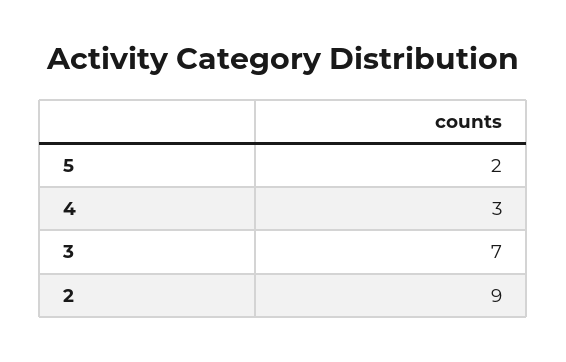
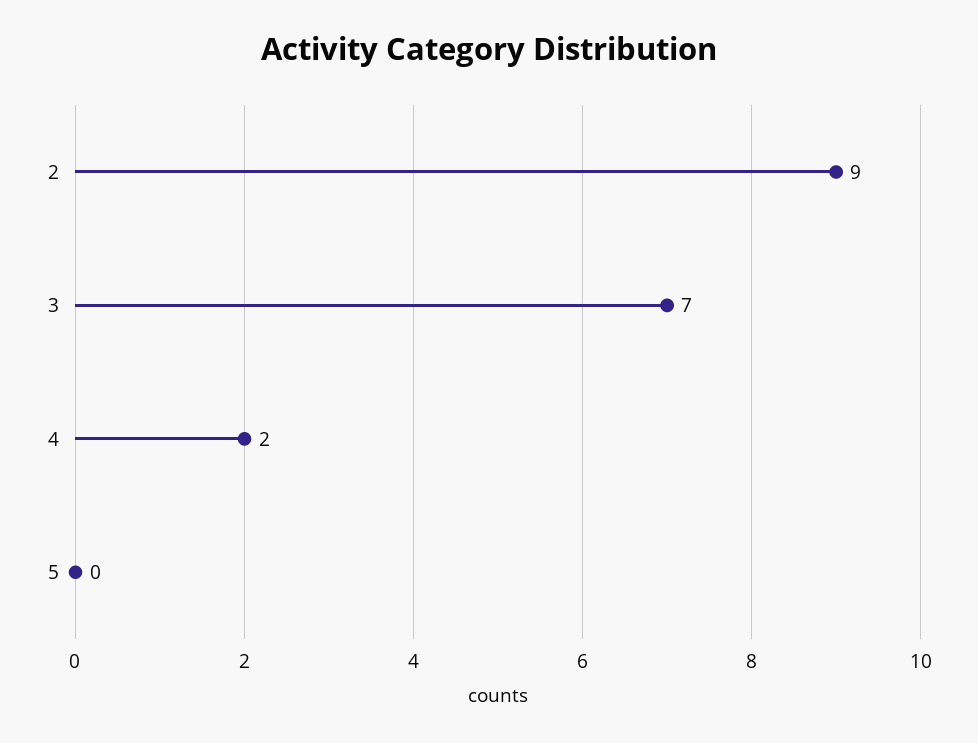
5: 2 -> 0
4: 3 -> 2

